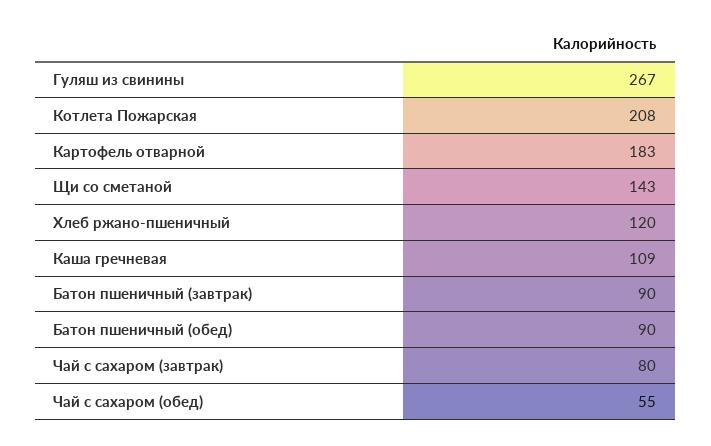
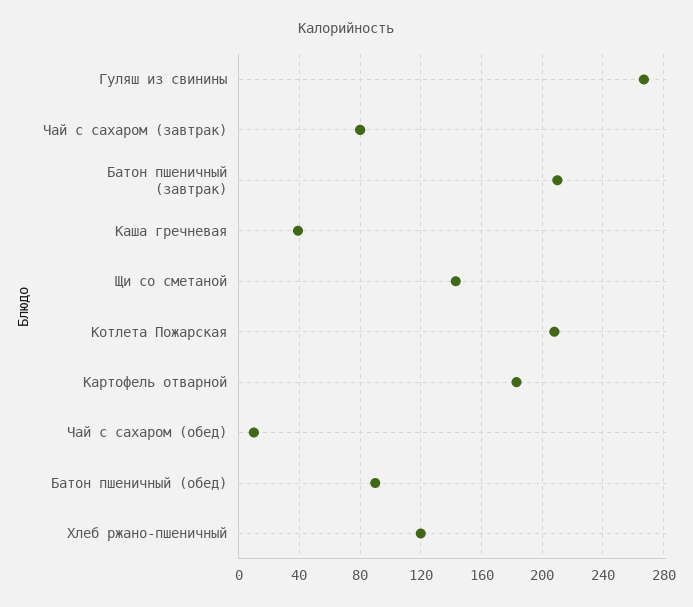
Каша гречневая: 109 -> 40
Батон пшеничный (завтрак): 90 -> 210
Чай с сахаром (обед): 55 -> 10

